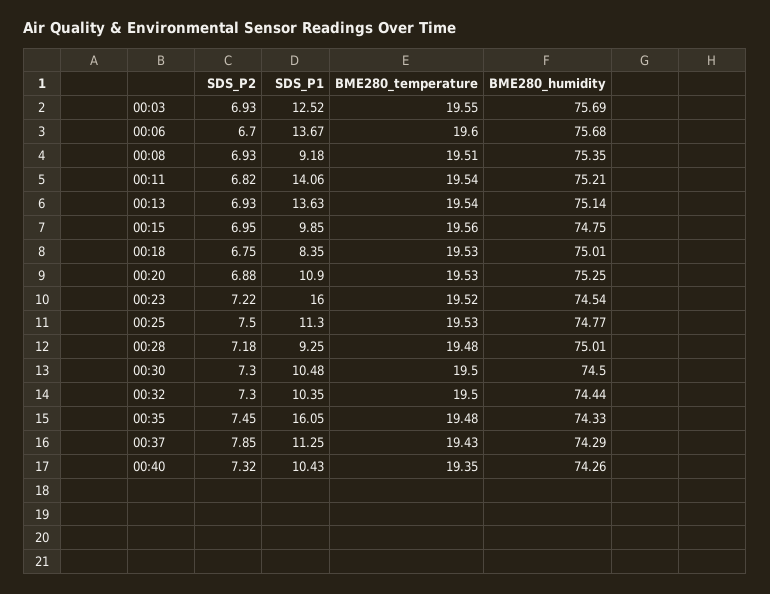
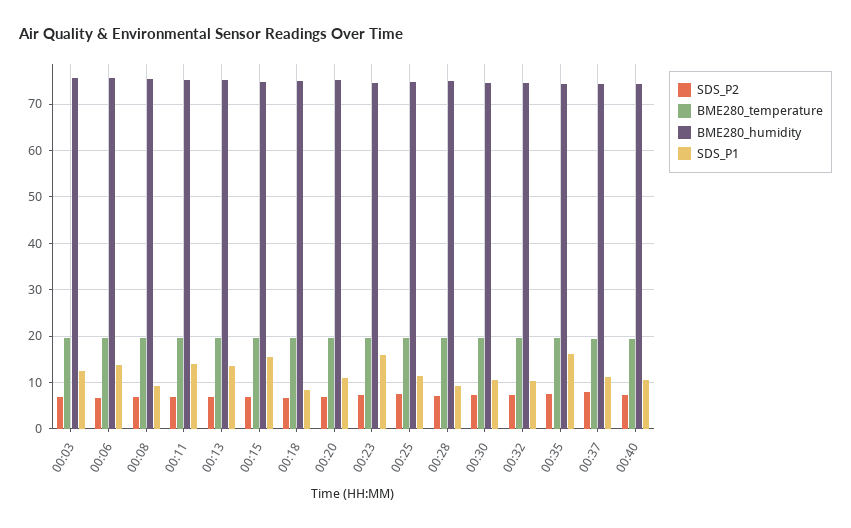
SDS_P1, 00:15: 9.85 -> 16

